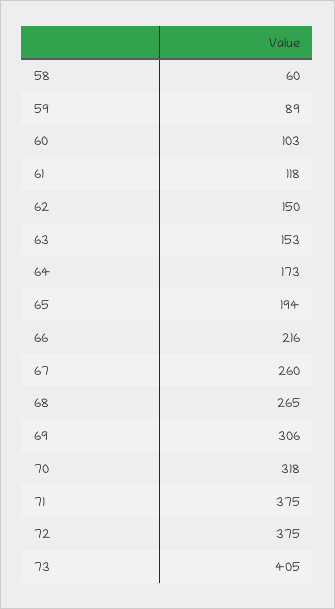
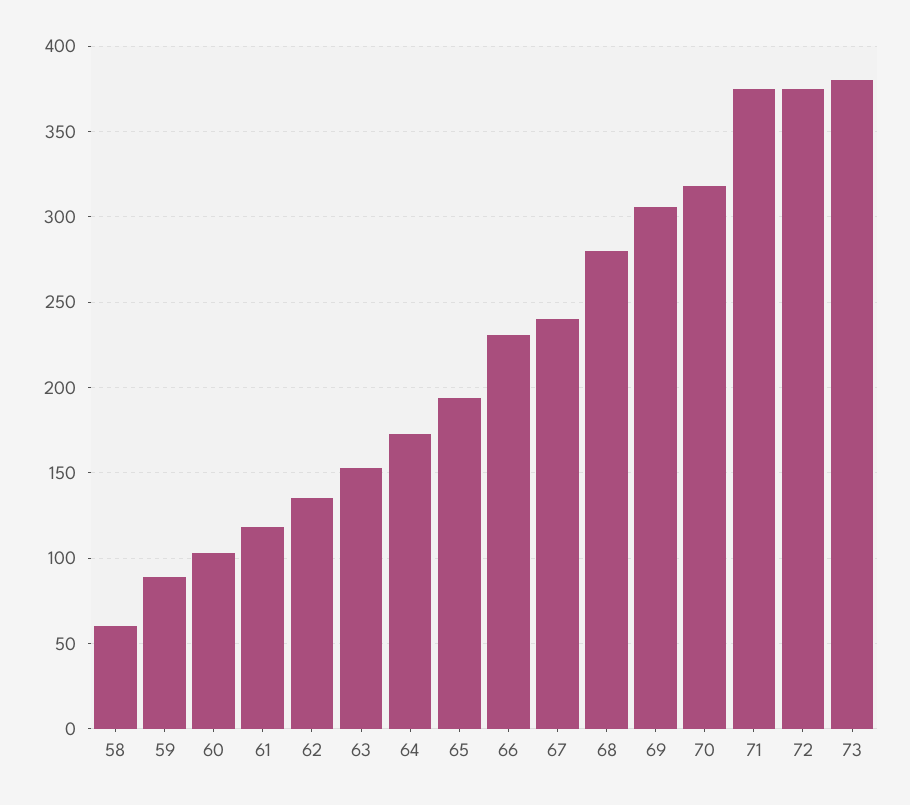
62: 150 -> 135
66: 216 -> 230
67: 260 -> 240
68: 265 -> 280
73: 405 -> 380

